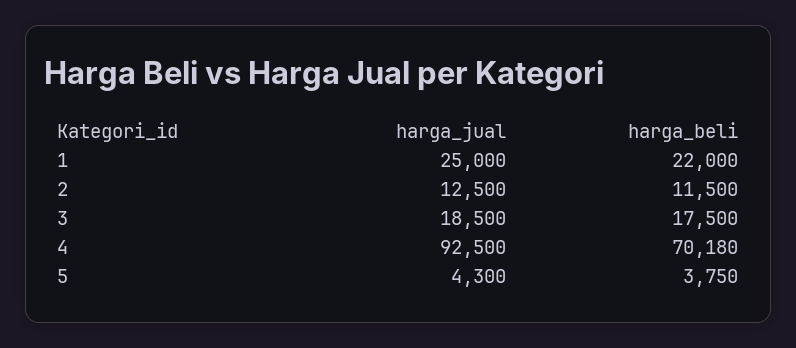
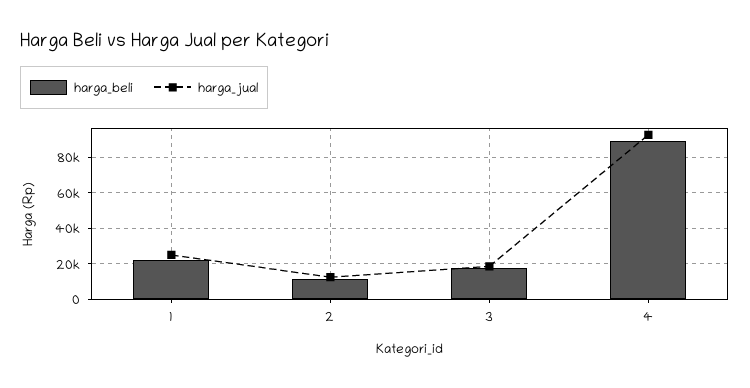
harga_beli, 4: 70180 -> 90000
harga_jual, 5: 4300 -> none
harga_beli, 5: 3750 -> none

